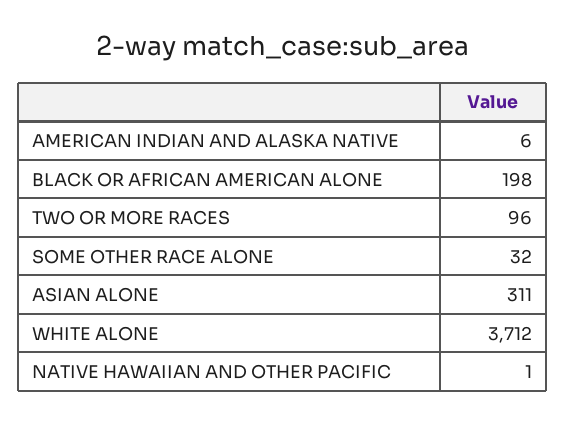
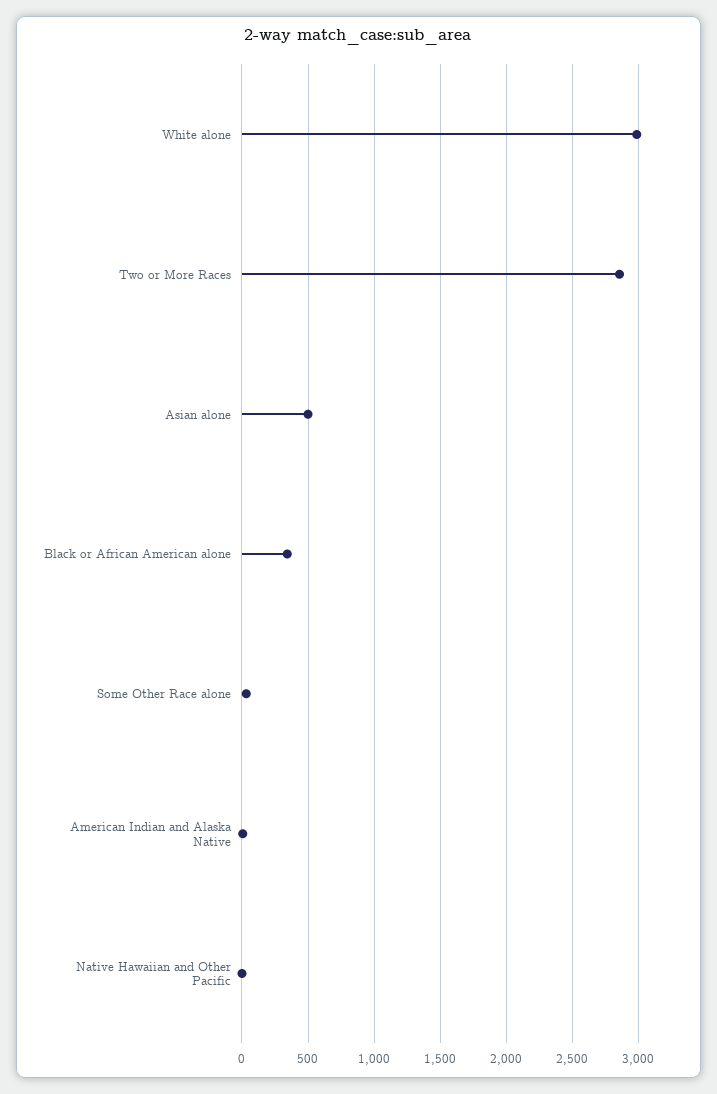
BLACK OR AFRICAN AMERICAN ALONE: 198 -> 350
TWO OR MORE RACES: 96 -> 2850
ASIAN ALONE: 311 -> 500
WHITE ALONE: 3712 -> 3000

